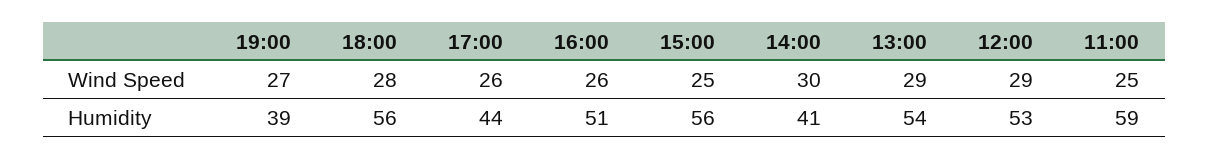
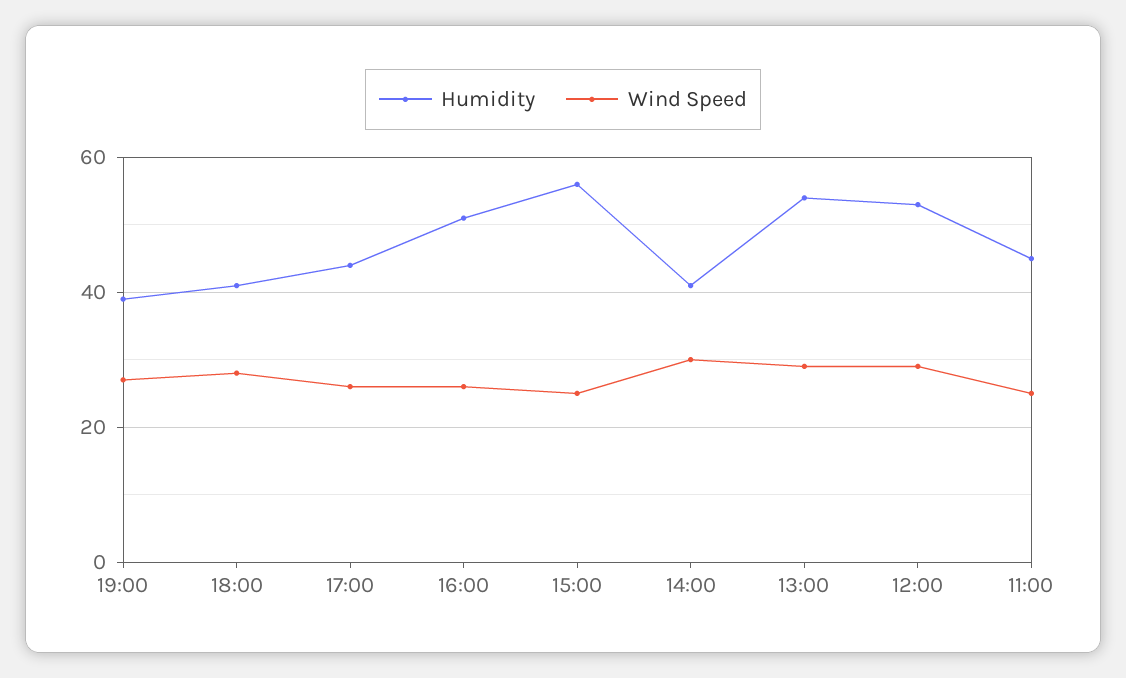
Humidity, 18:00: 56 -> 40
Humidity, 11:00: 59 -> 45

